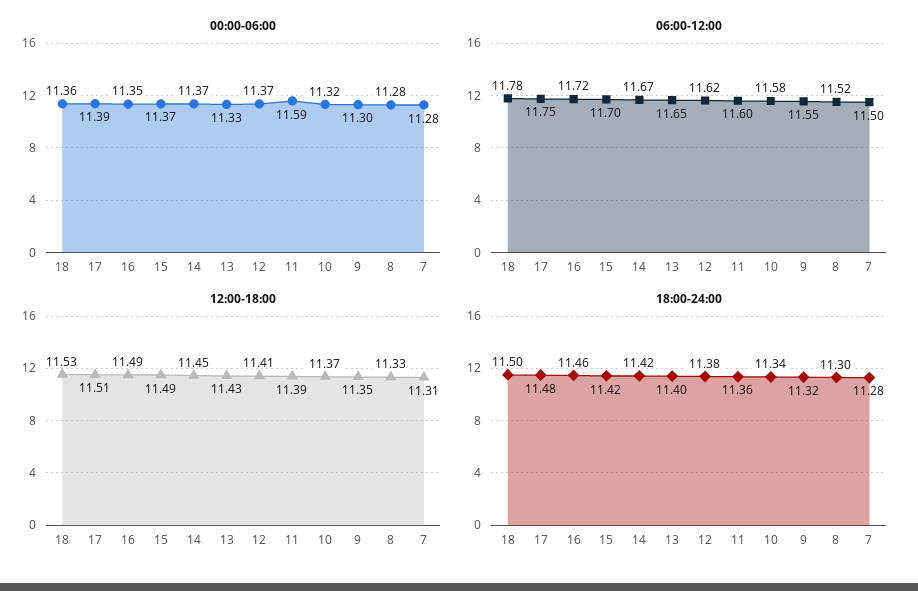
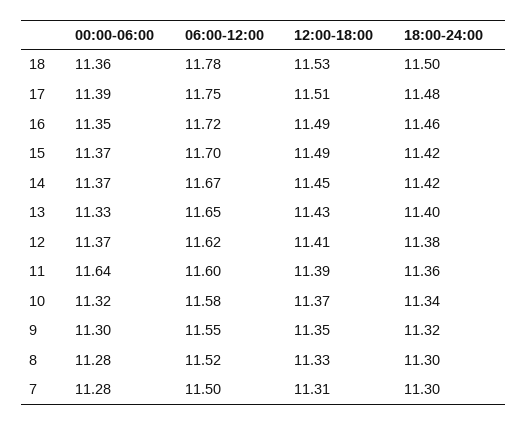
00:00-06:00, 11: 11.59 -> 11.64
18:00-24:00, 7: 11.28 -> 11.3

